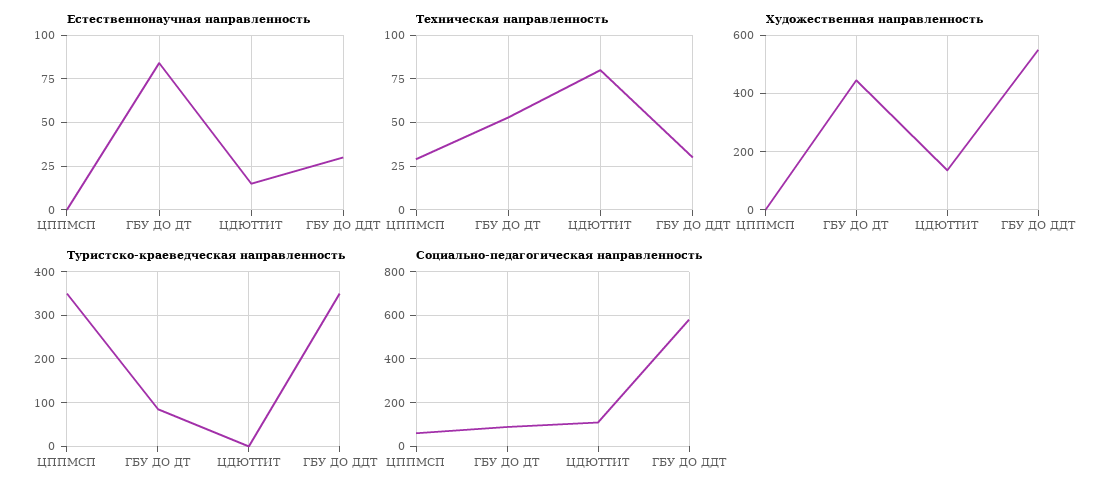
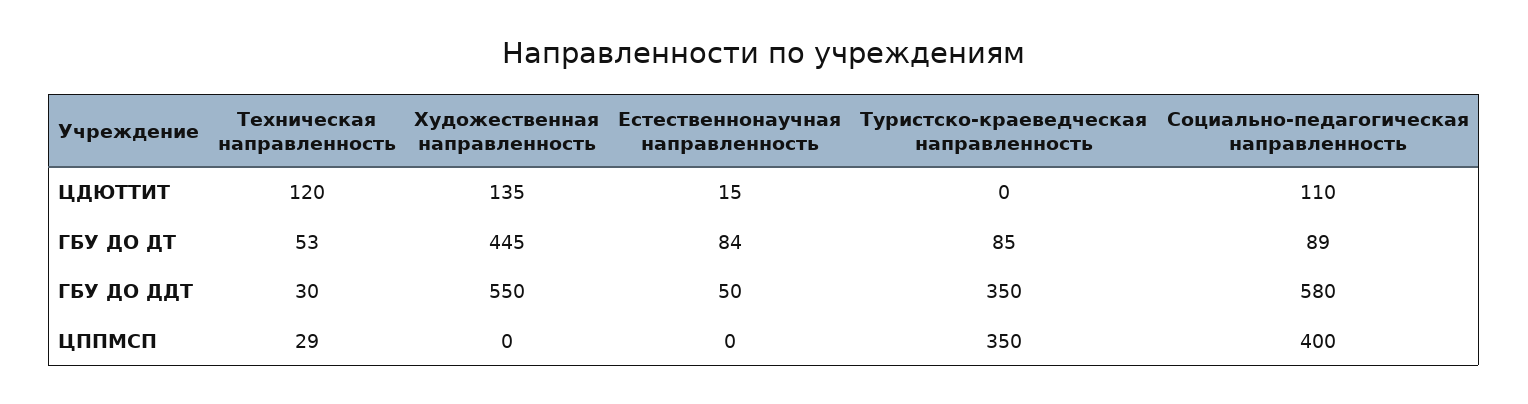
Естественнонаучная направленность, ГБУ ДО ДДТ: 30 -> 50
Техническая направленность, ЦДЮТТИТ: 80 -> 120
Социально-педагогическая направленность, ЦППМСП: 50 -> 400

